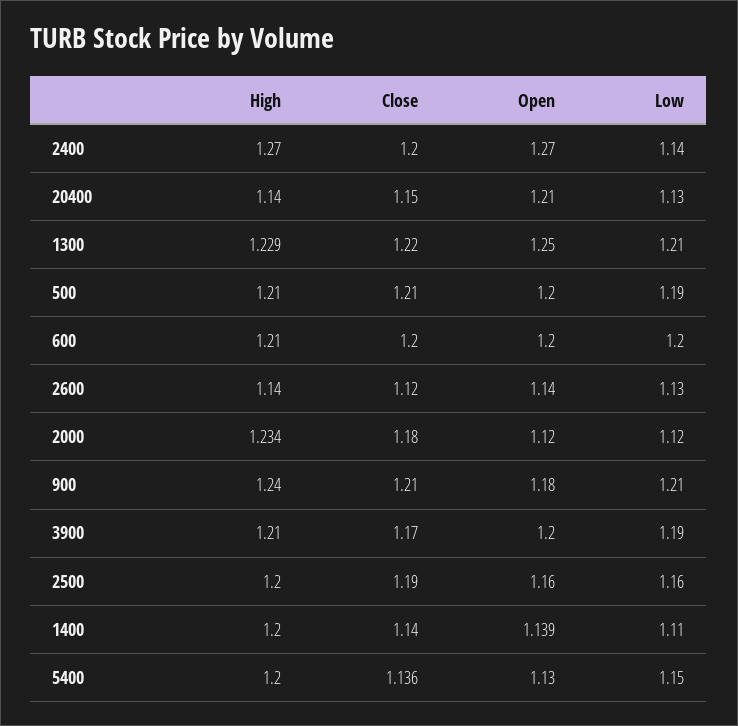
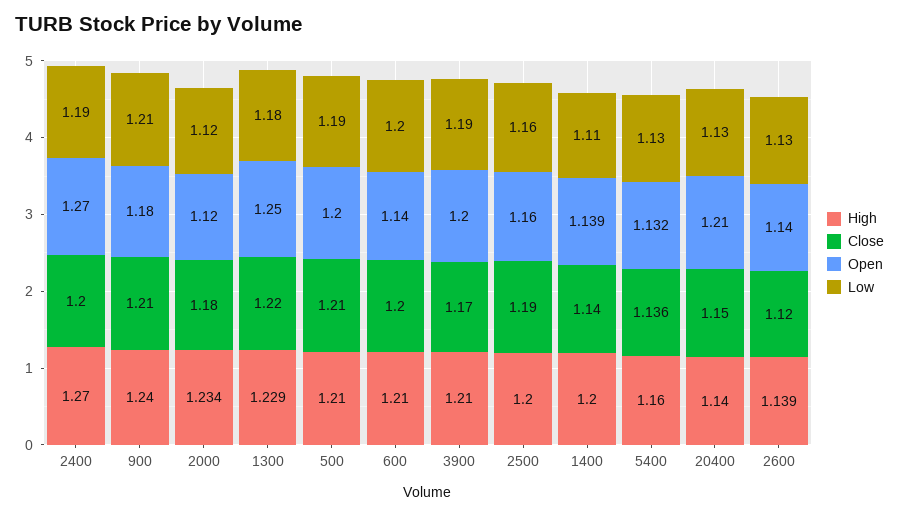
Low, 2400: 1.14 -> 1.19
Low, 1300: 1.21 -> 1.18
Open, 600: 1.2 -> 1.14
High, 2600: 1.14 -> 1.139
High, 5400: 1.2 -> 1.16
Open, 5400: 1.13 -> 1.132
Low, 5400: 1.15 -> 1.13

